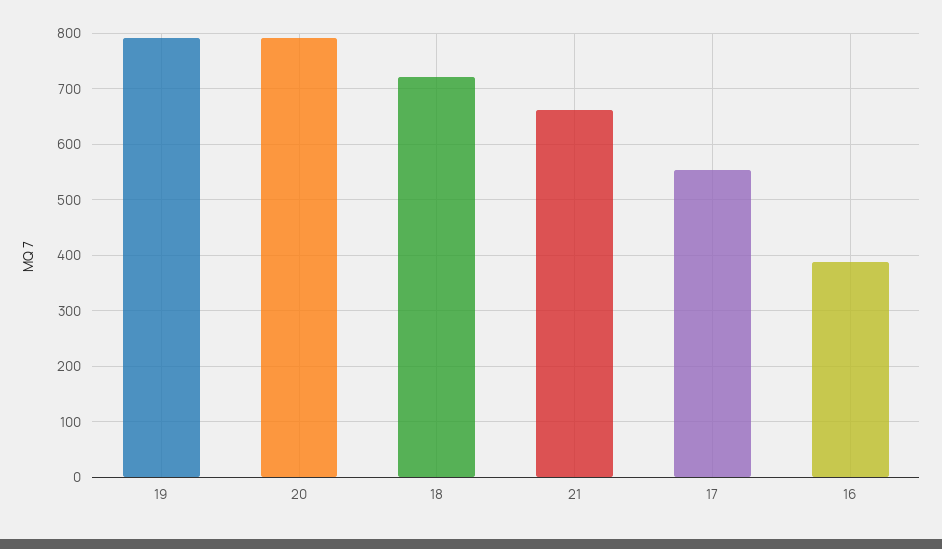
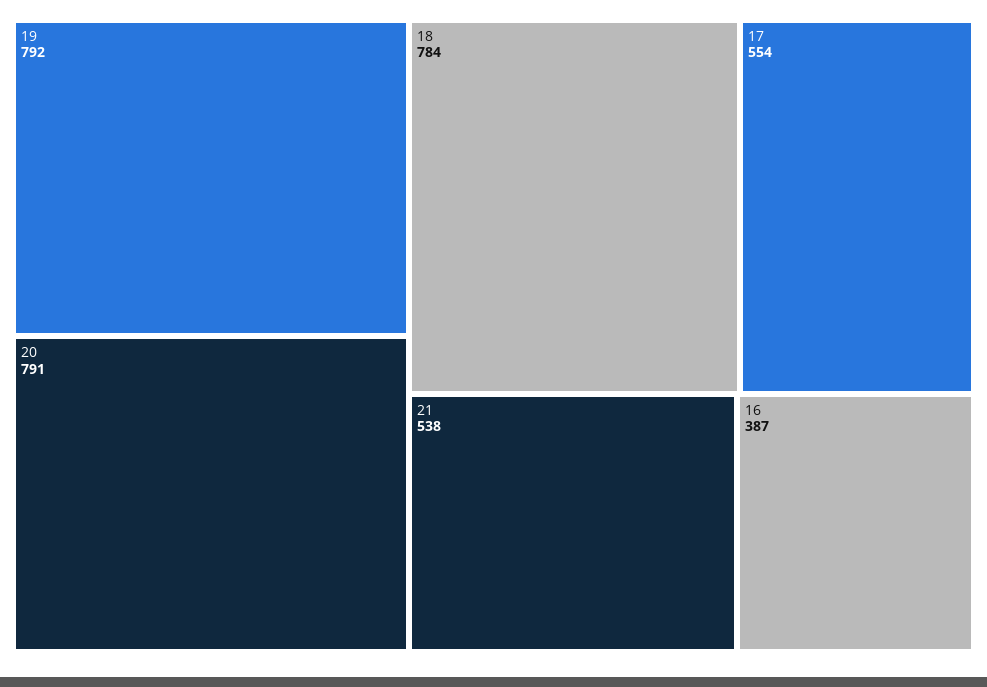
18: 720 -> 784
21: 660 -> 538

